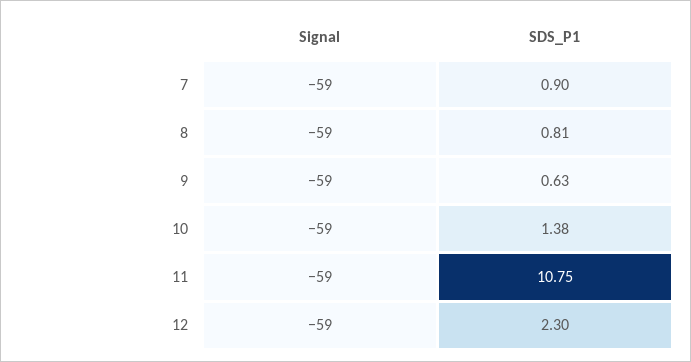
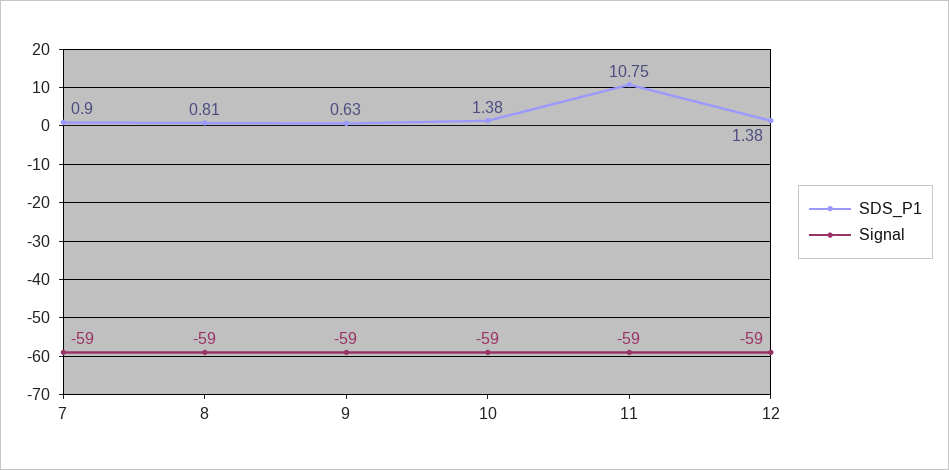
SDS_P1, 12: 2.3 -> 1.38

